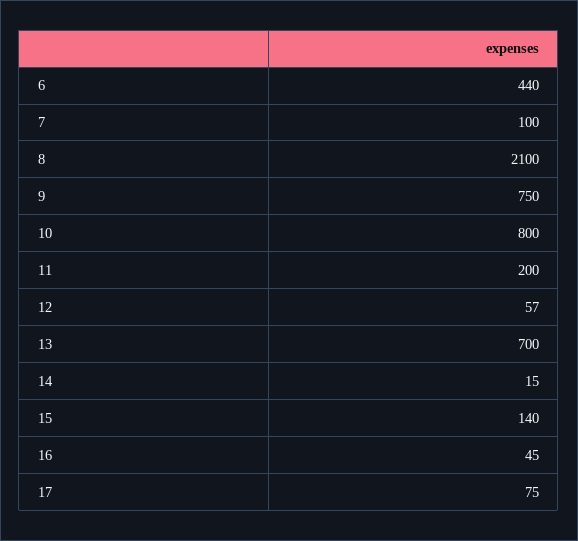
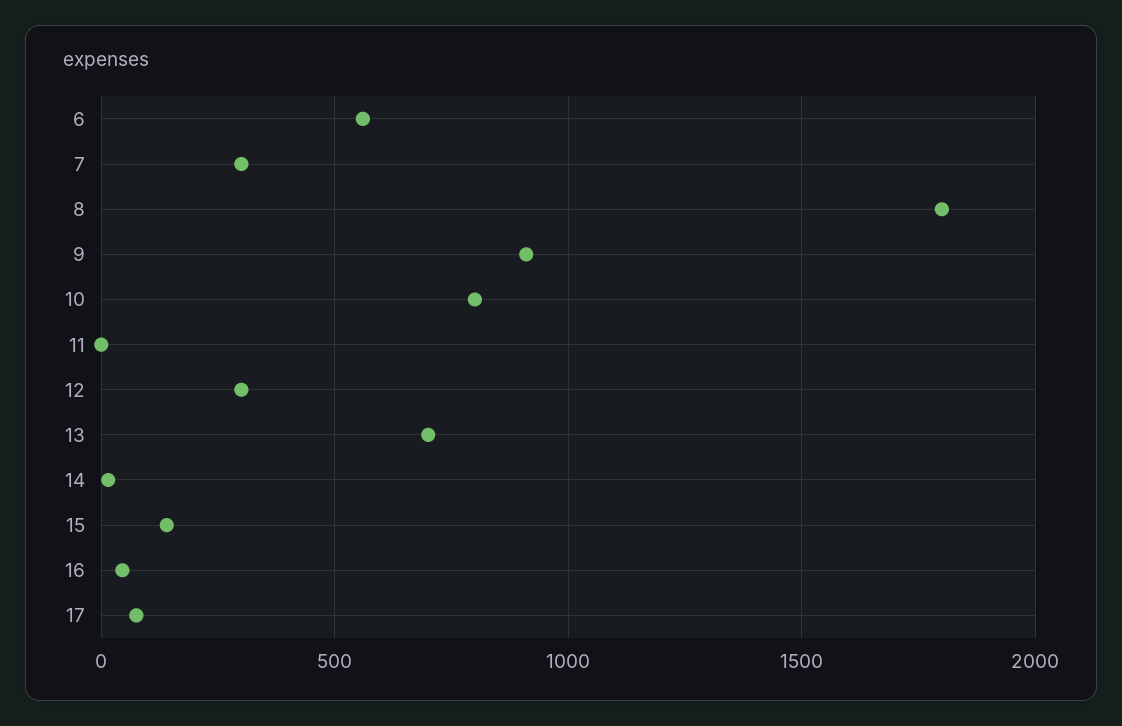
6: 440 -> 550
7: 100 -> 300
8: 2100 -> 1800
9: 750 -> 900
11: 200 -> 0
12: 57 -> 300

